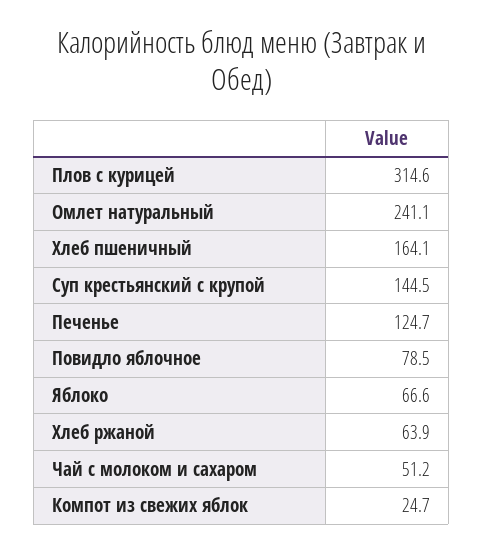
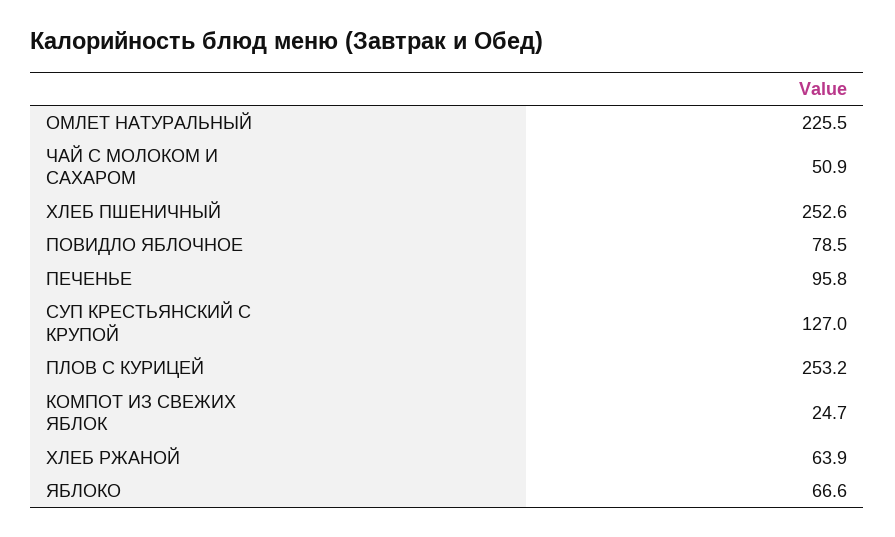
Плов с курицей: 314.6 -> 253.2
Омлет натуральный: 241.1 -> 225.5
Хлеб пшеничный: 164.1 -> 252.6
Суп крестьянский с крупой: 144.5 -> 127
Печенье: 124.7 -> 95.8
Чай с молоком и сахаром: 51.2 -> 50.9

